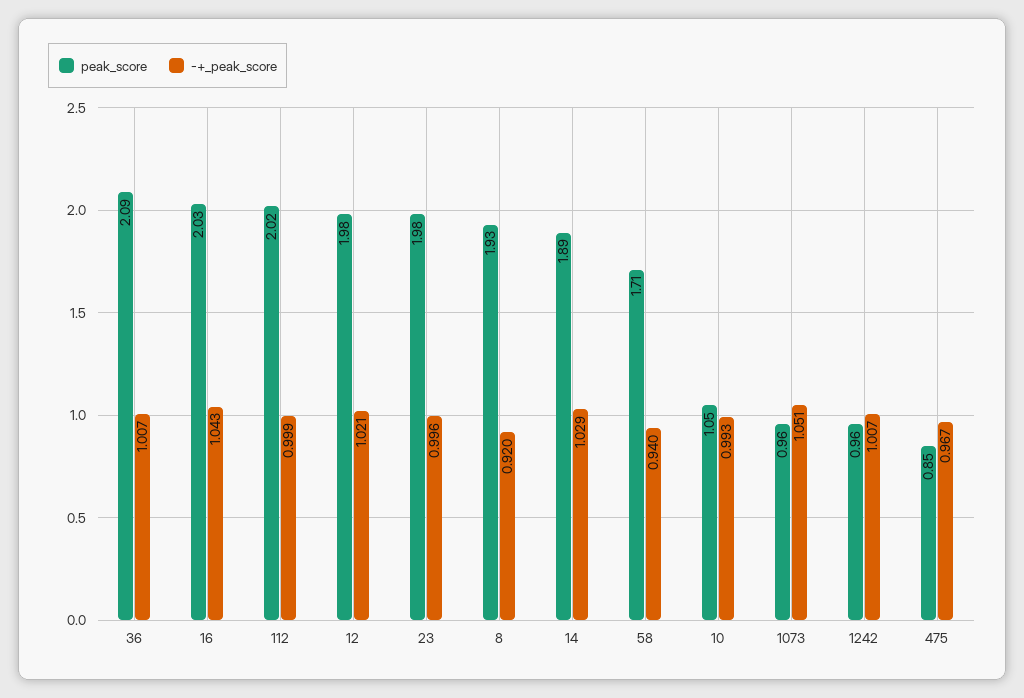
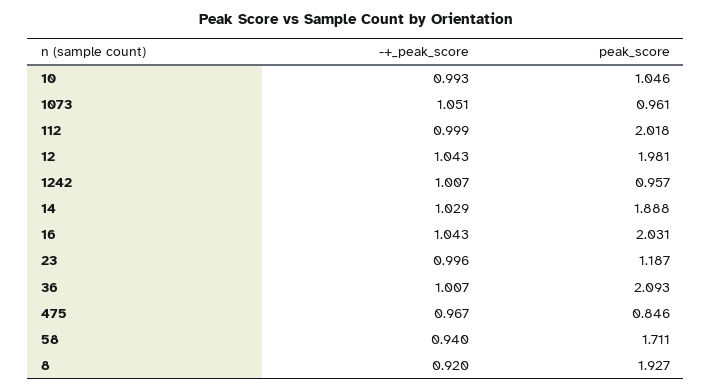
-+_peak_score, 12: 1.021 -> 1.043
peak_score, 23: 1.98 -> 1.187

